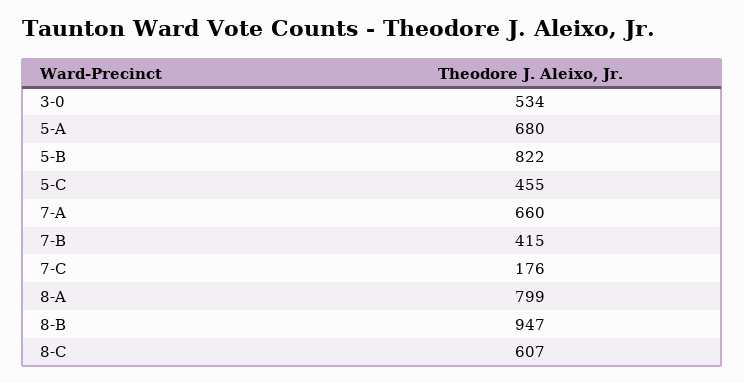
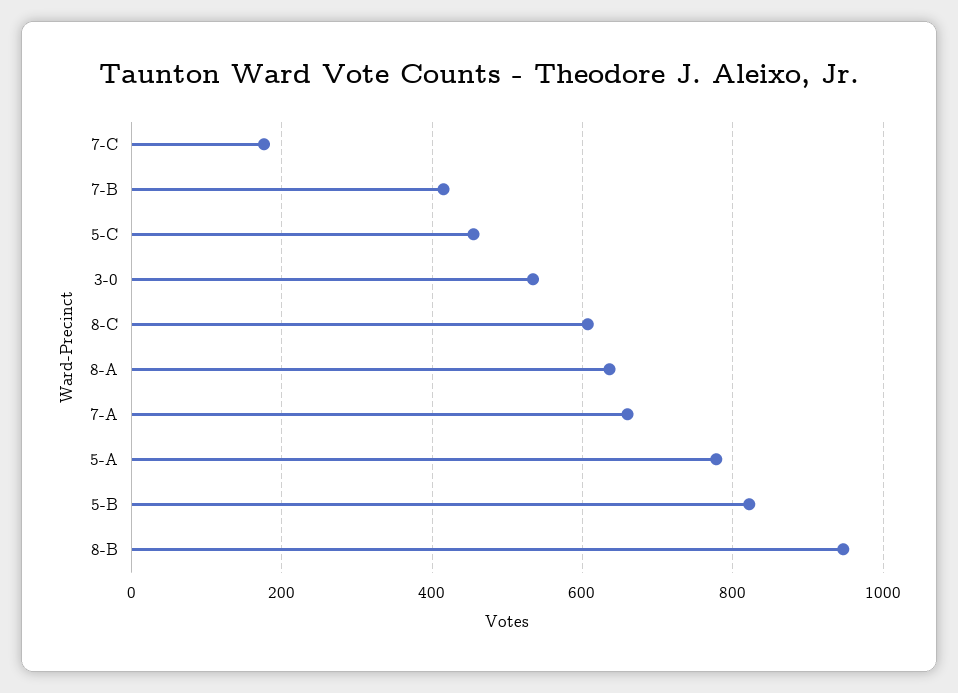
5-A: 680 -> 780
8-A: 799 -> 640

